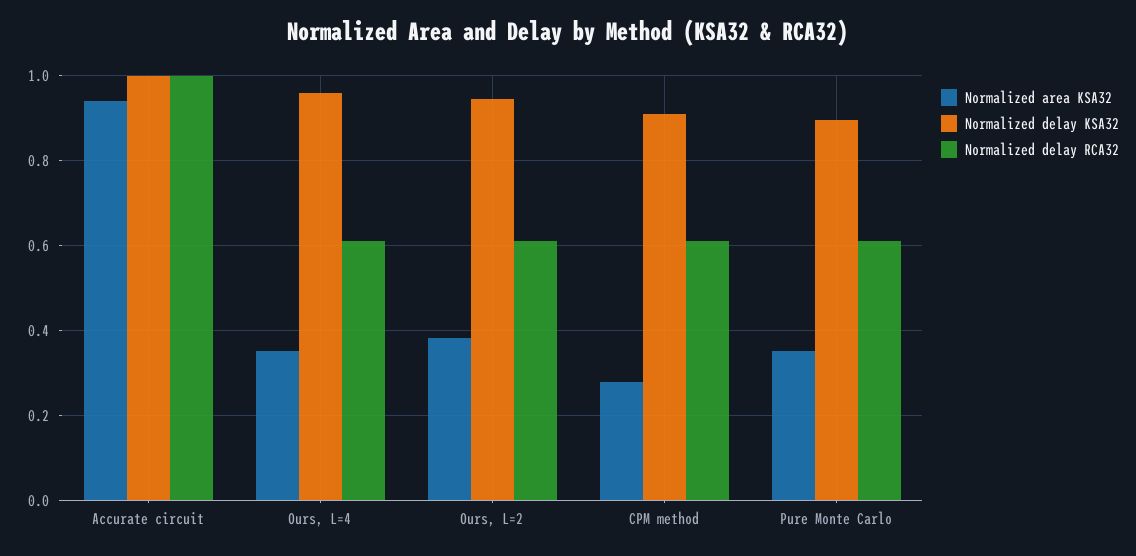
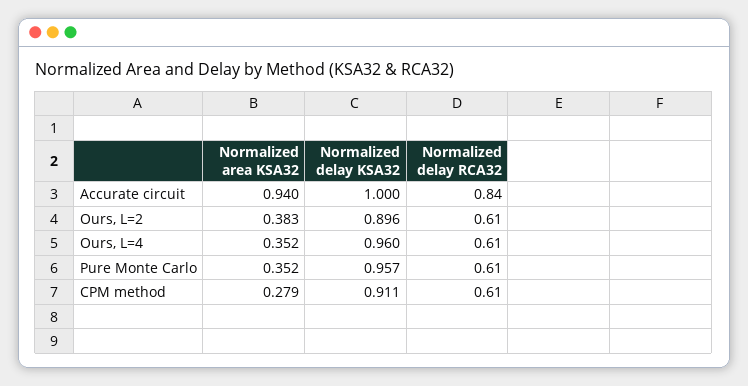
Normalized delay RCA32, Accurate circuit: 1 -> 0.84
Normalized delay KSA32, Ours, L=2: 0.94 -> 0.896
Normalized delay KSA32, Pure Monte Carlo: 0.9 -> 0.957

